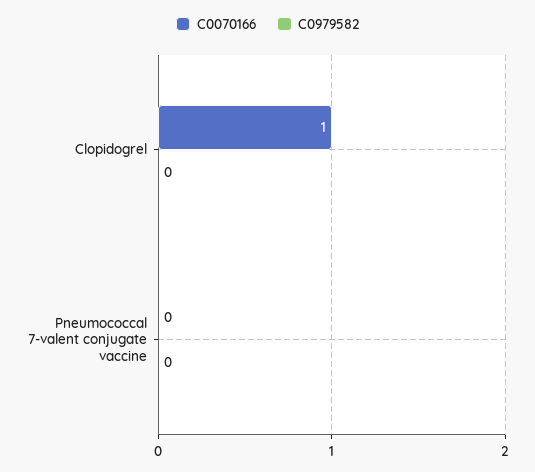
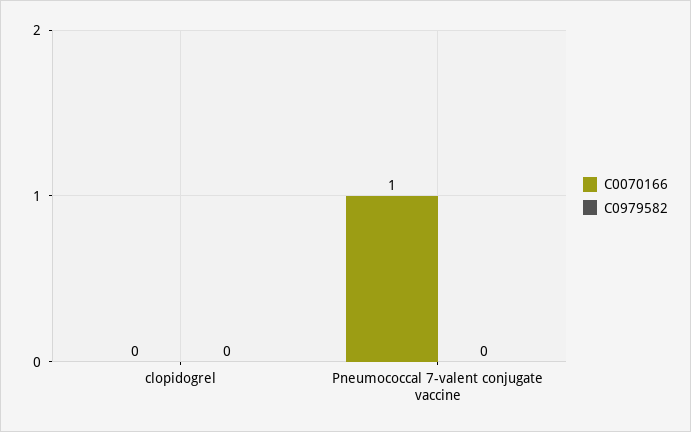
C0070166, Clopidogrel: 1 -> 0
C0070166, Pneumococcal 7-valent conjugate vaccine: 0 -> 1

